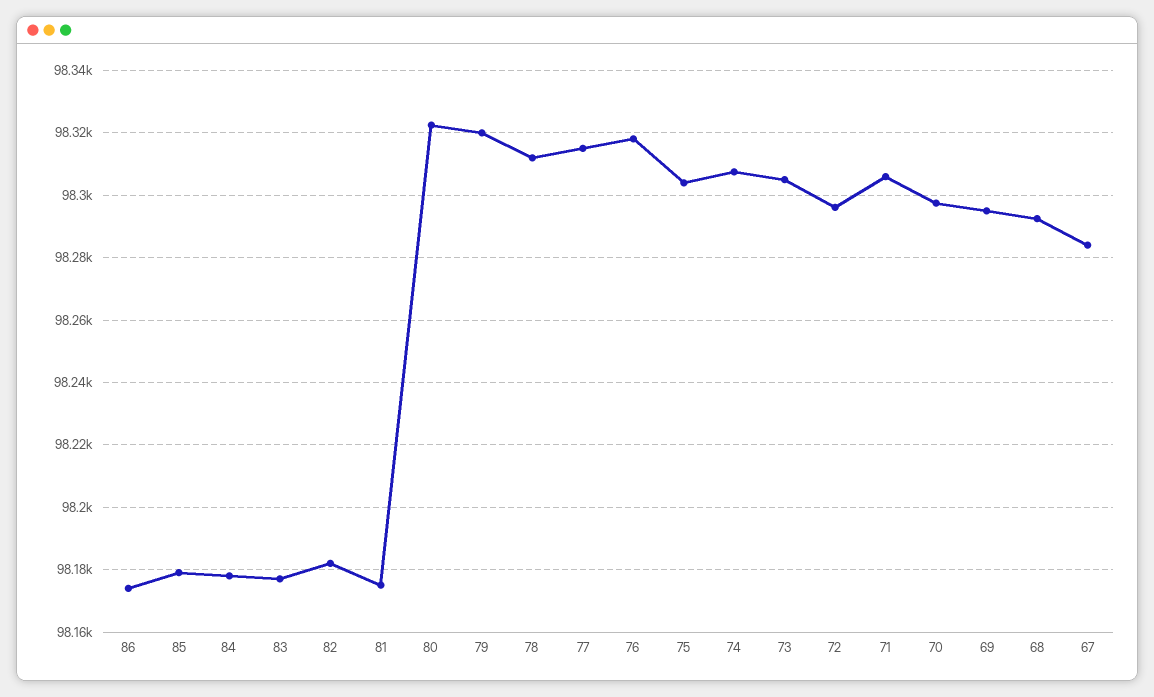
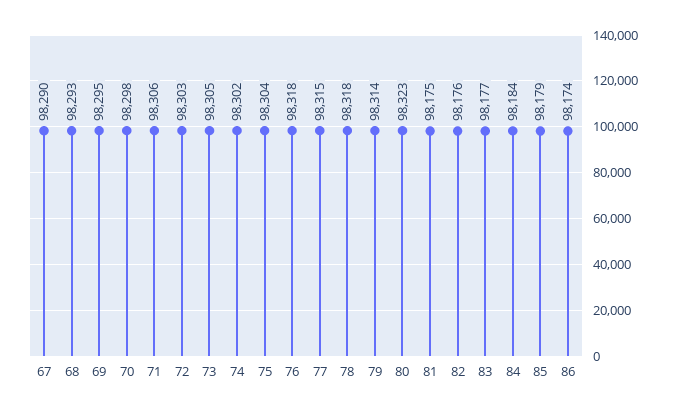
84: 98178 -> 98184
82: 98182 -> 98176
79: 98320 -> 98314
78: 98312 -> 98318
74: 98308 -> 98302
72: 98296 -> 98303
67: 98284 -> 98290

